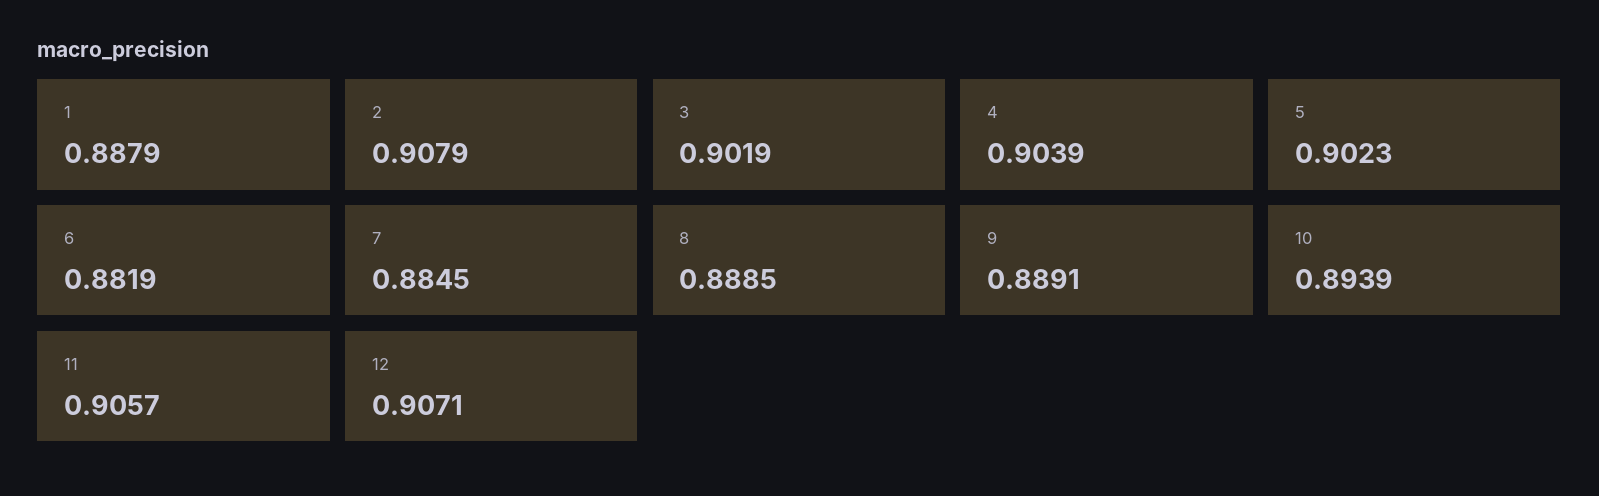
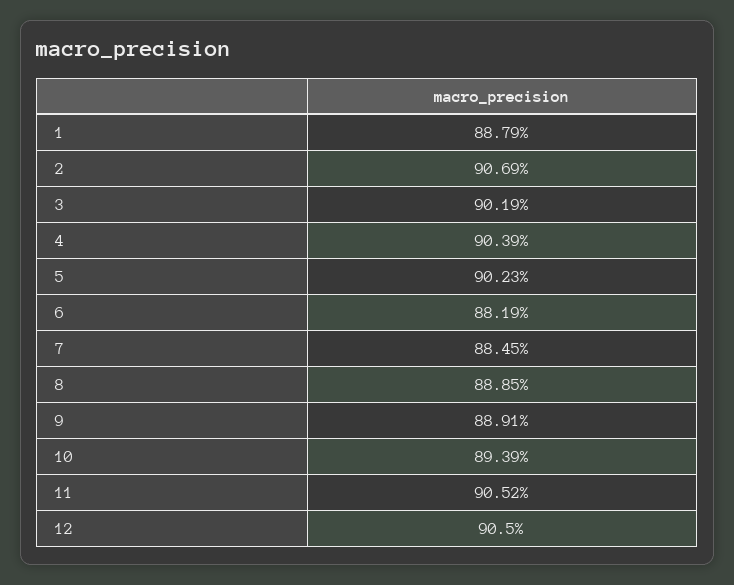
2: 0.9079 -> 0.9069
11: 0.9057 -> 0.9052
12: 0.9071 -> 0.905

